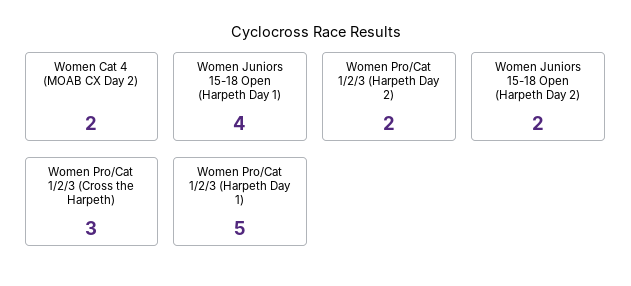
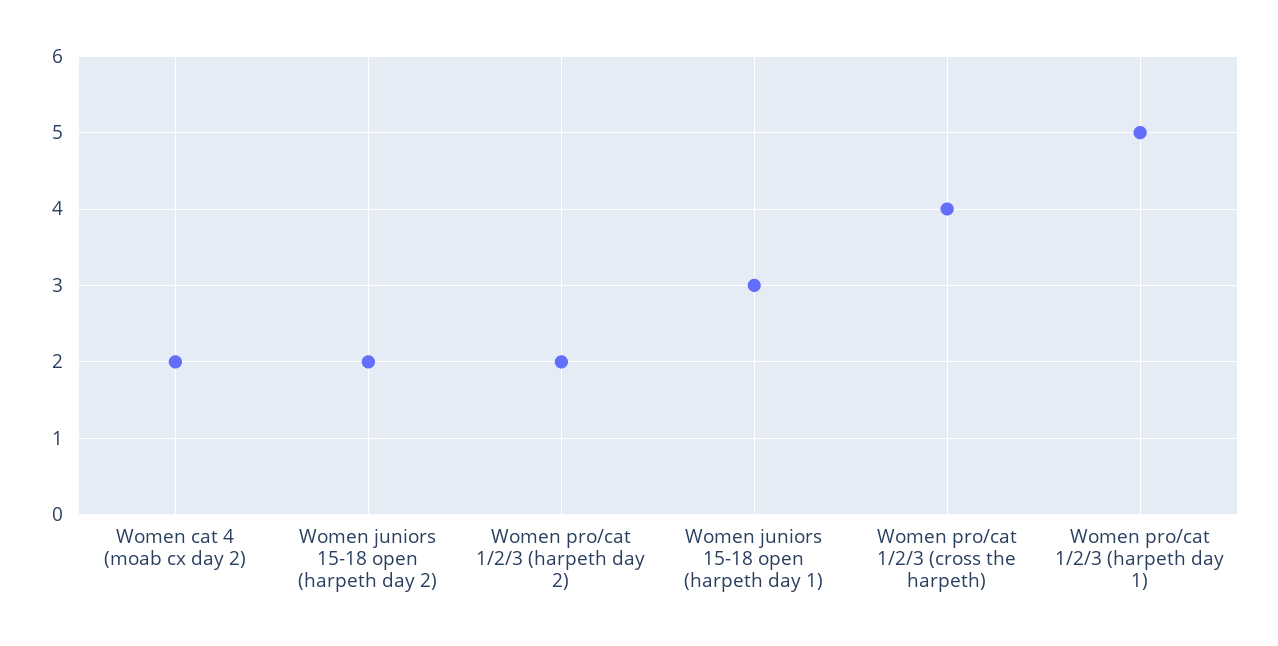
Women Juniors 15-18 Open (Harpeth Day 1): 4 -> 3
Women Pro/Cat 1/2/3 (Cross the Harpeth): 3 -> 4

